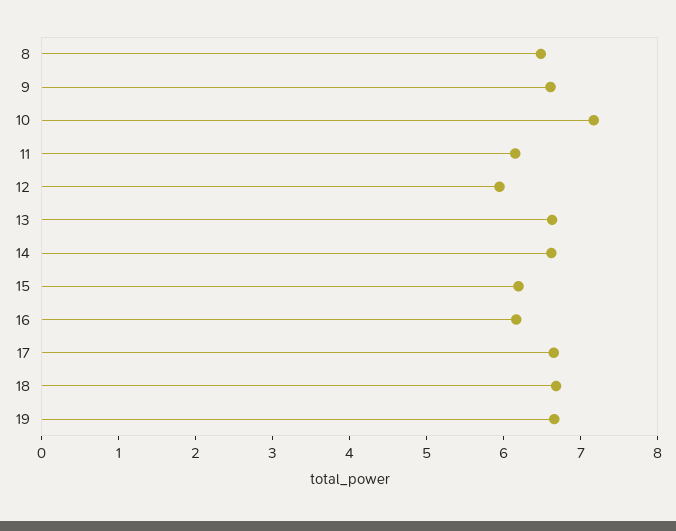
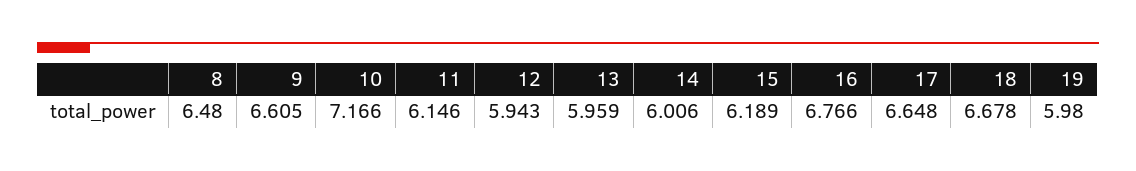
13: 6.6 -> 5.959
14: 6.6 -> 6.006
16: 6.2 -> 6.766
19: 6.6 -> 5.98

